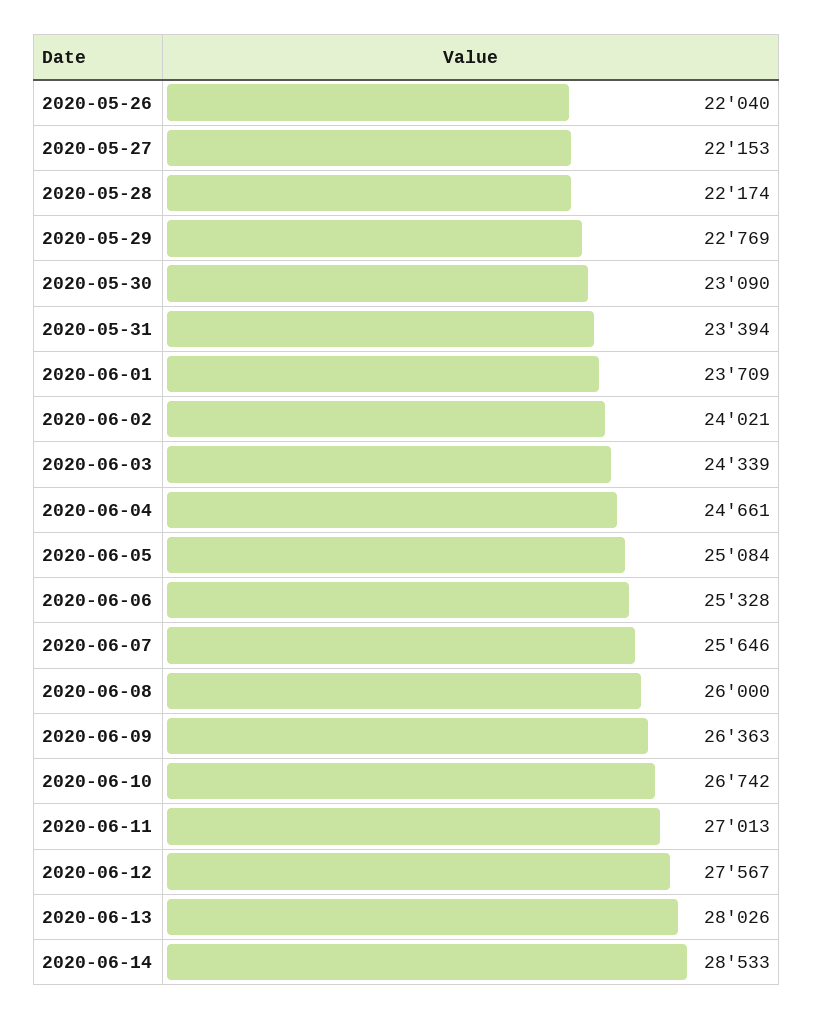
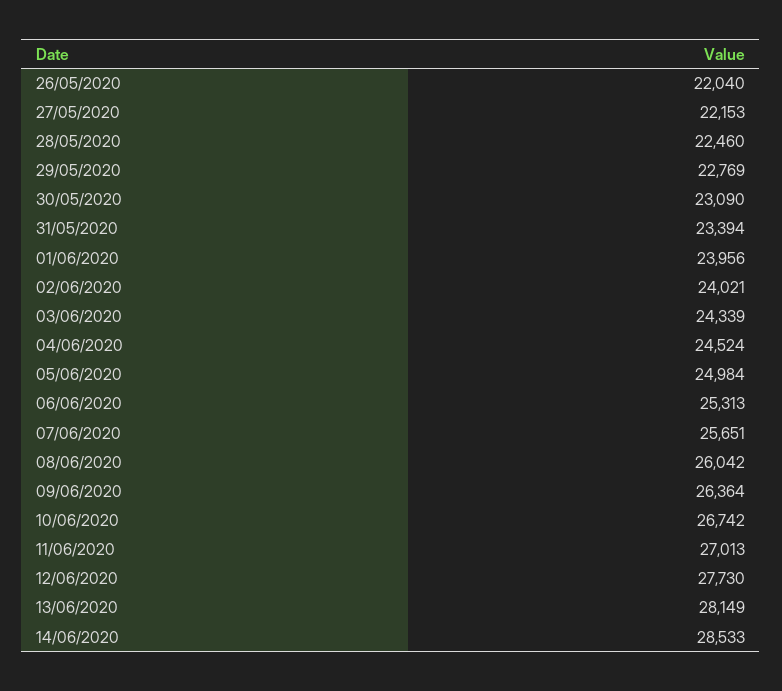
2020-05-28: 22174 -> 22460
2020-06-01: 23709 -> 23956
2020-06-04: 24661 -> 24524
2020-06-05: 25084 -> 24984
2020-06-06: 25328 -> 25313
2020-06-07: 25646 -> 25651
2020-06-08: 26000 -> 26042
2020-06-09: 26363 -> 26364
2020-06-12: 27567 -> 27730
2020-06-13: 28026 -> 28149

